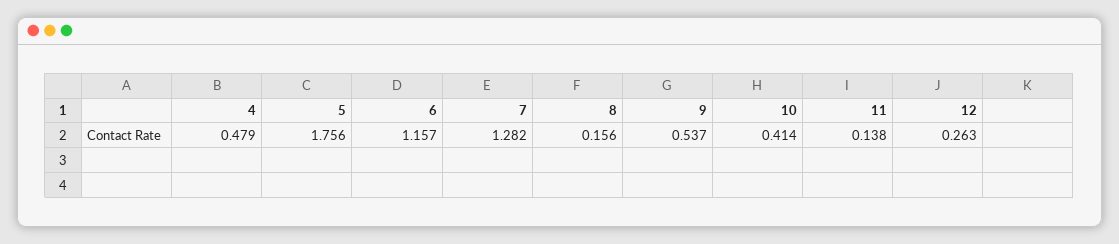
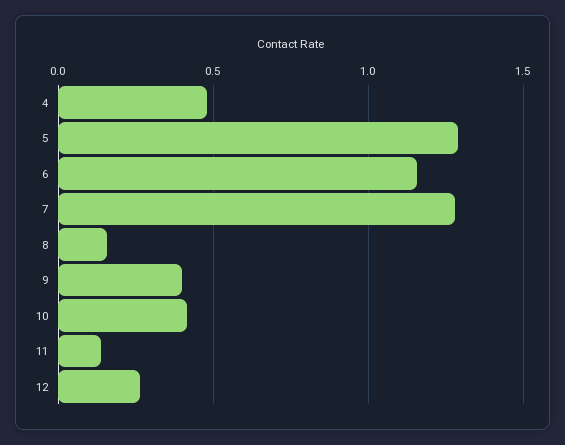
5: 1.756 -> 1.3
9: 0.537 -> 0.4

